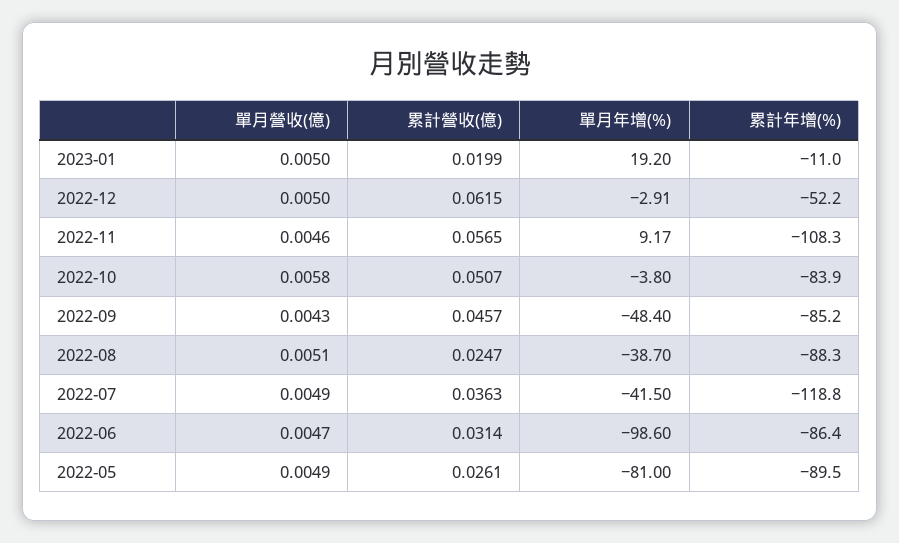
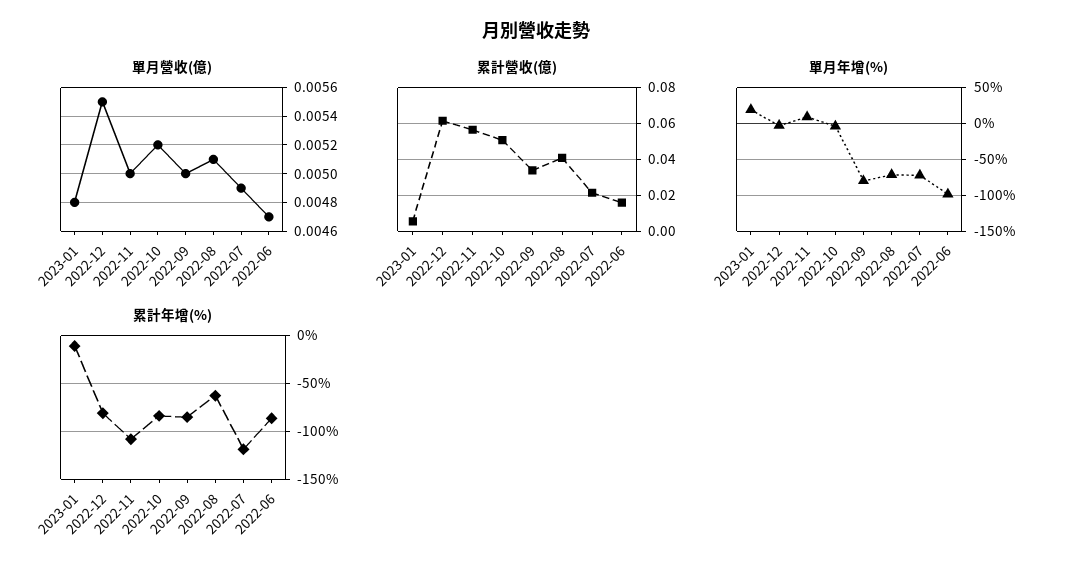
單月營收(億), 2023-01: 0.005 -> 0.0048
累計營收(億), 2023-01: 0.0199 -> 0.005
單月營收(億), 2022-12: 0.005 -> 0.0055
累計年增(%), 2022-12: -52.2 -> -80
單月營收(億), 2022-11: 0.0046 -> 0.005
單月營收(億), 2022-10: 0.0058 -> 0.0052
單月營收(億), 2022-09: 0.0043 -> 0.005
累計營收(億), 2022-09: 0.0457 -> 0.035
單月年增(%), 2022-09: -48.4 -> -80
累計營收(億), 2022-08: 0.0247 -> 0.04
單月年增(%), 2022-08: -38.7 -> -70
累計年增(%), 2022-08: -88.3 -> -60
累計營收(億), 2022-07: 0.0363 -> 0.02
單月年增(%), 2022-07: -41.5 -> -70
累計營收(億), 2022-06: 0.0314 -> 0.015
單月營收(億), 2022-05: 0.0049 -> none
累計營收(億), 2022-05: 0.0261 -> none
單月年增(%), 2022-05: -81 -> none
累計年增(%), 2022-05: -89.5 -> none

